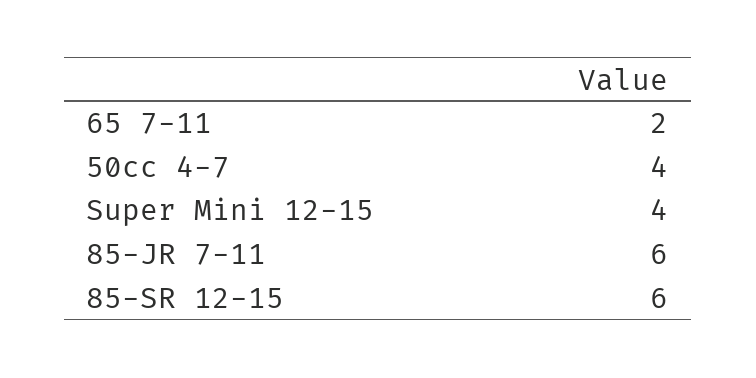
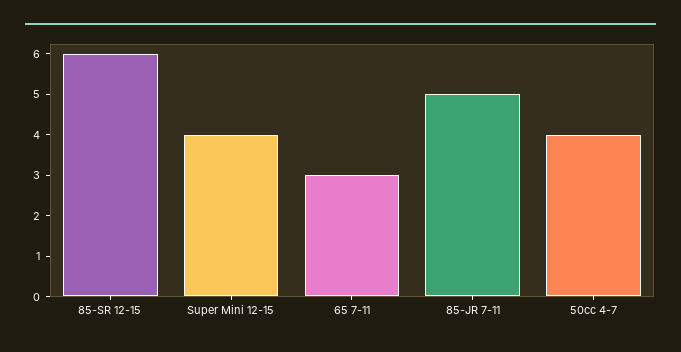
65 7-11: 2 -> 3
85-JR 7-11: 6 -> 5

